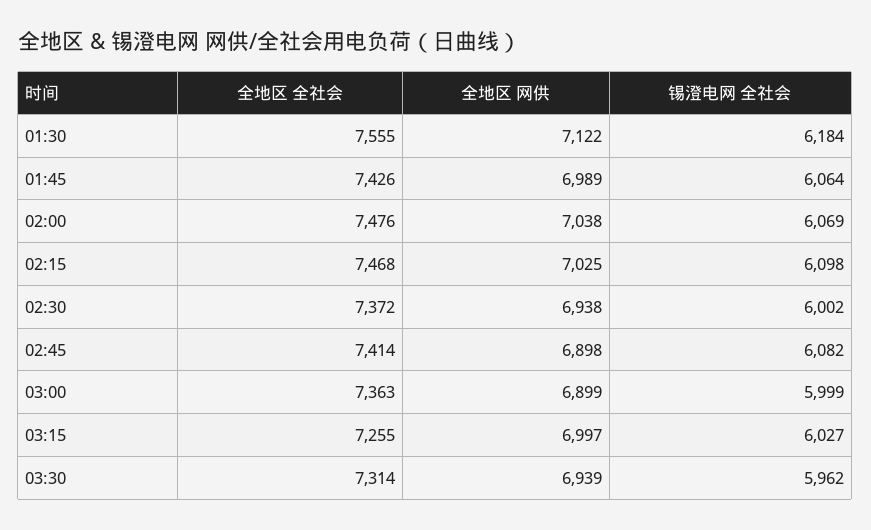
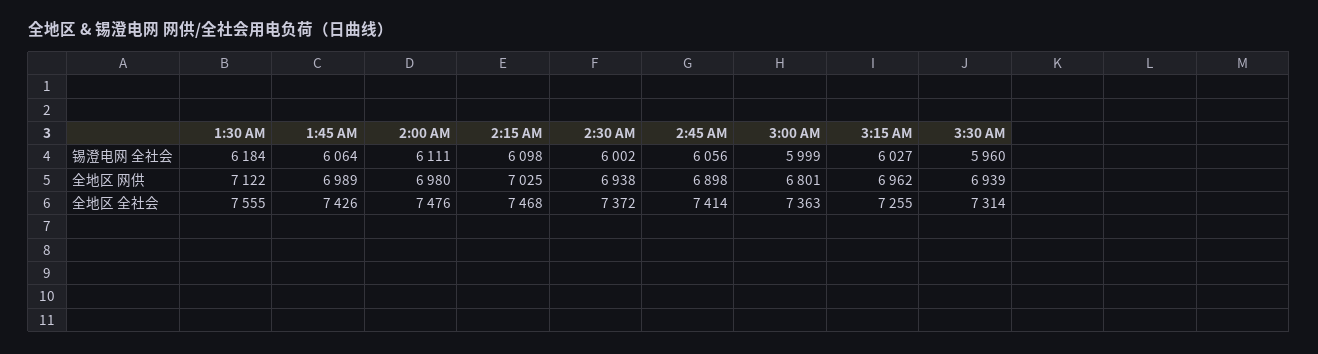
全地区 网供, 02:00: 7038 -> 6980
锡澄电网 全社会, 02:00: 6069 -> 6111
锡澄电网 全社会, 02:45: 6082 -> 6056
全地区 网供, 03:00: 6899 -> 6801
全地区 网供, 03:15: 6997 -> 6962
锡澄电网 全社会, 03:30: 5962 -> 5960

